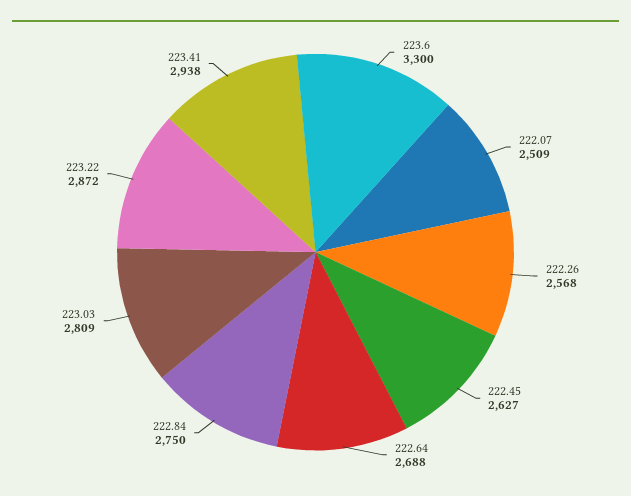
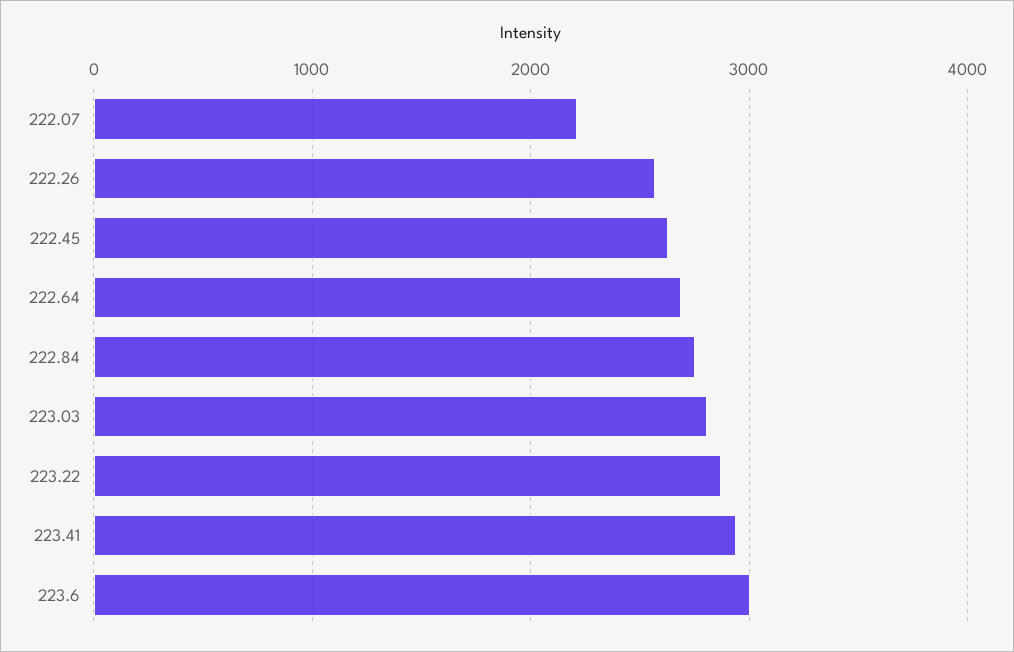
223.6: 3300 -> 3000
222.07: 2509 -> 2200

